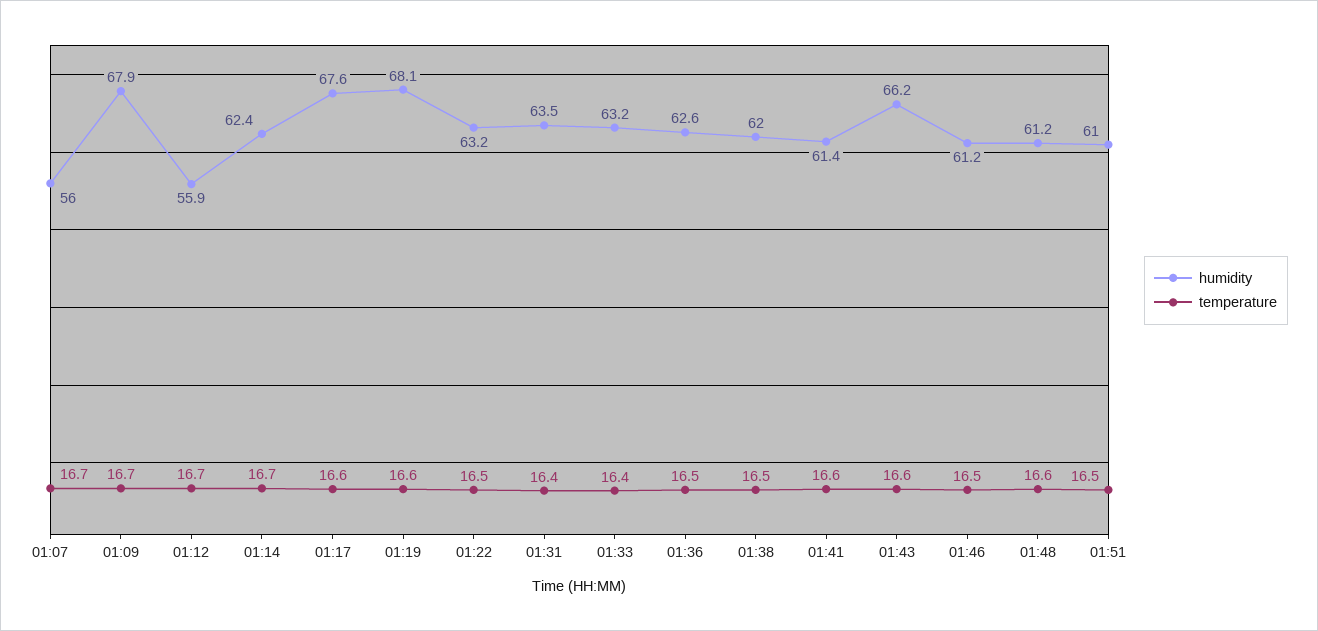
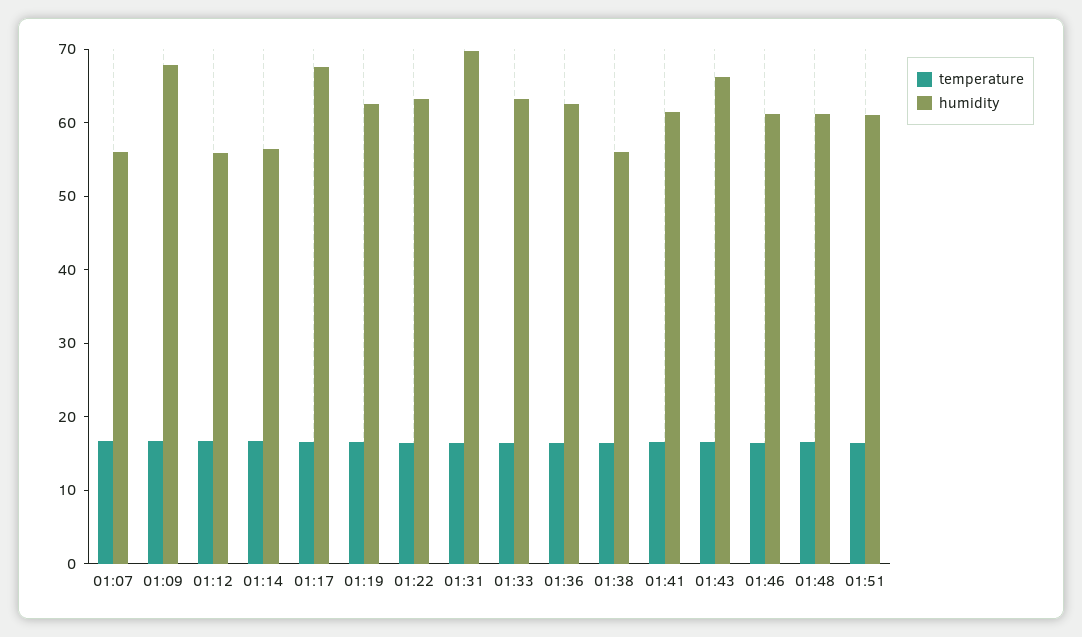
humidity, 01:14: 62.4 -> 56
humidity, 01:19: 68.1 -> 62
humidity, 01:31: 63.5 -> 70
humidity, 01:38: 62 -> 56

